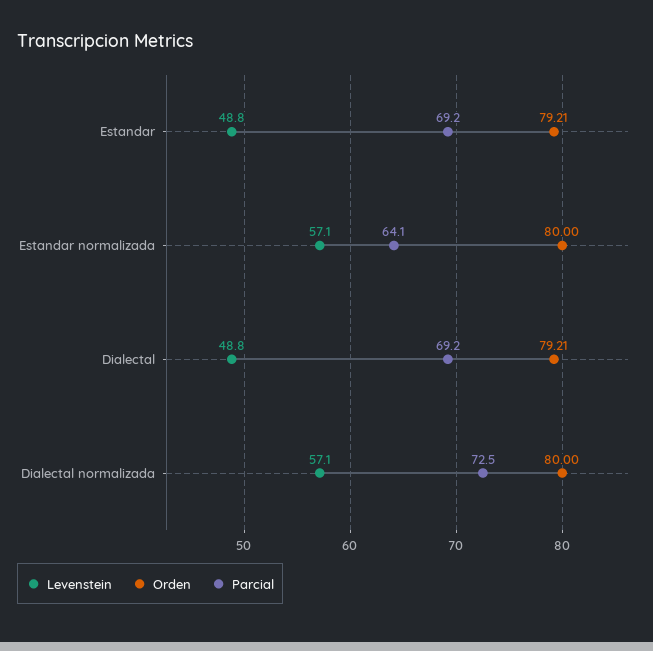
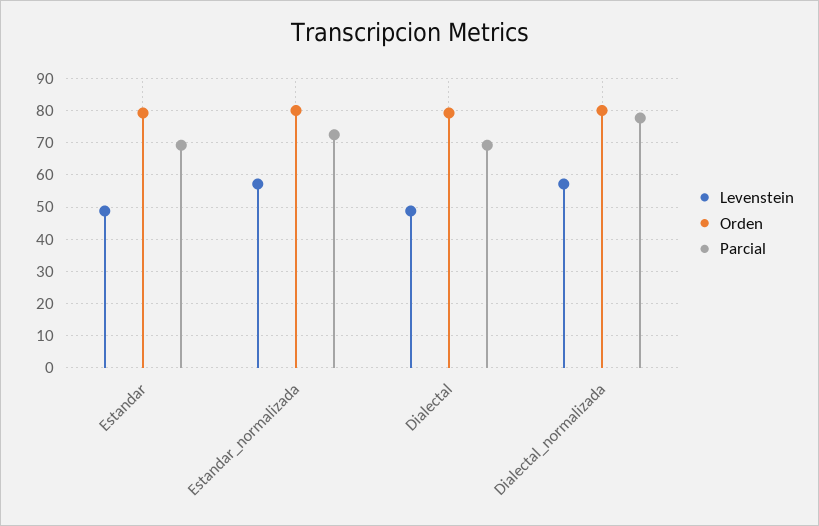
Parcial, Estandar normalizada: 64.1 -> 72
Parcial, Dialectal normalizada: 72.5 -> 78

